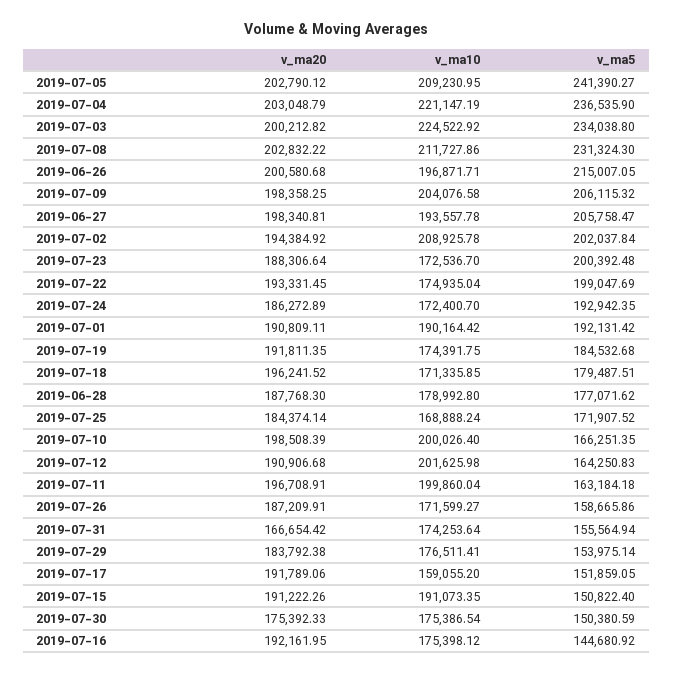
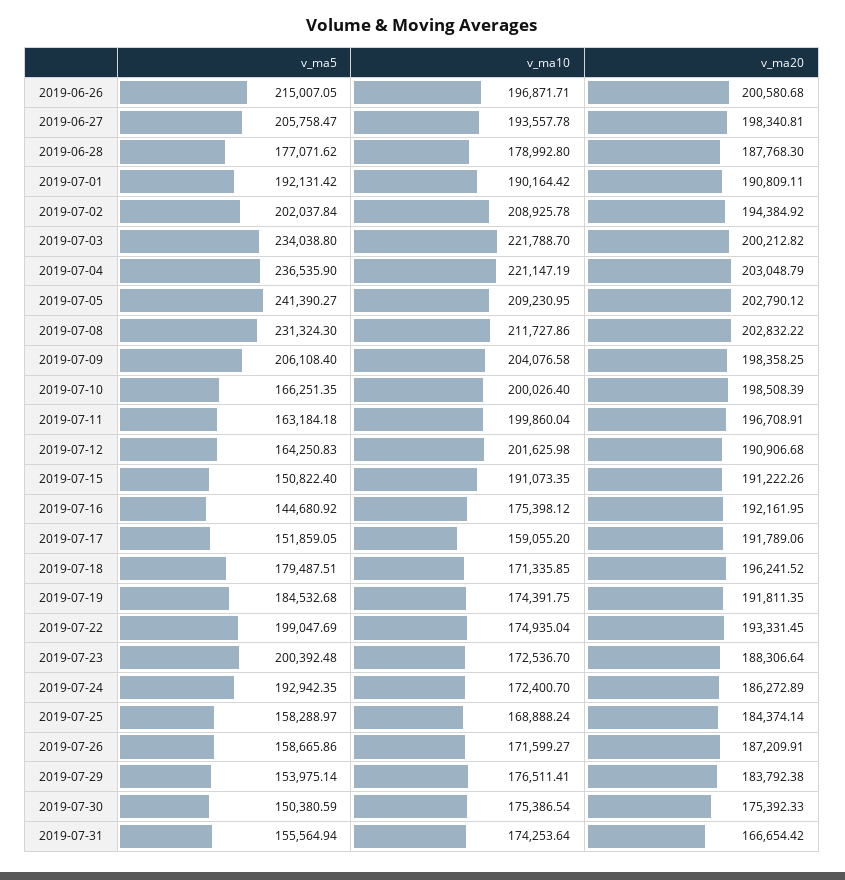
v_ma10, 2019-07-03: 224522.92 -> 221788.7
v_ma5, 2019-07-09: 206115.32 -> 206108.4
v_ma5, 2019-07-25: 171907.52 -> 158288.97

